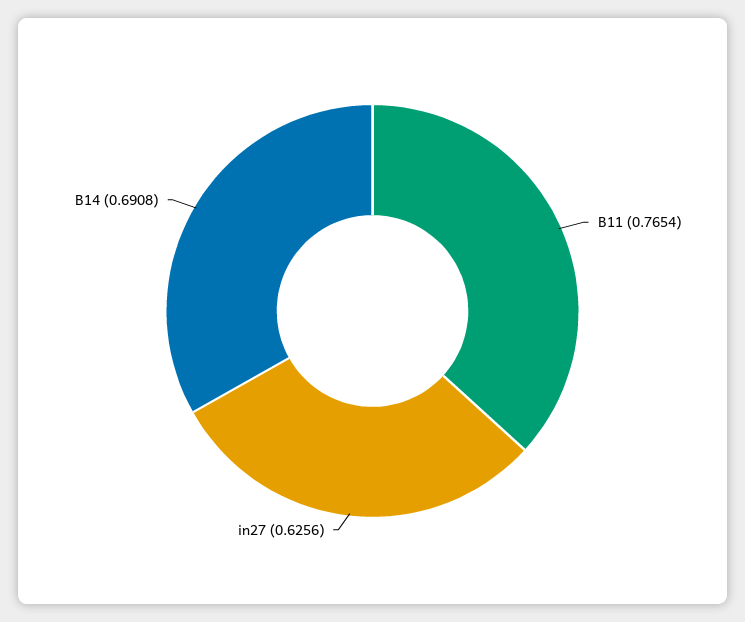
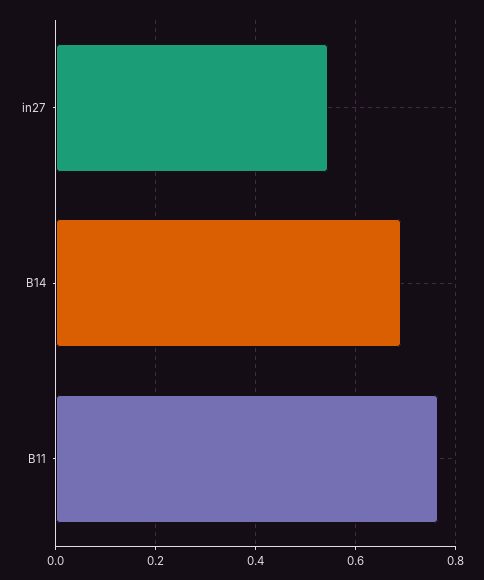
in27: 0.6256 -> 0.54

